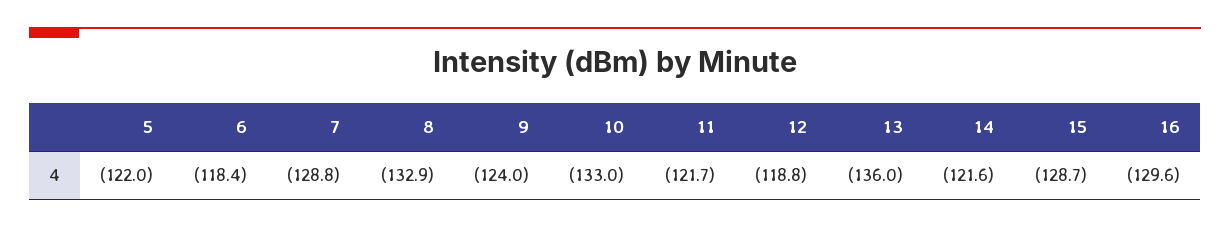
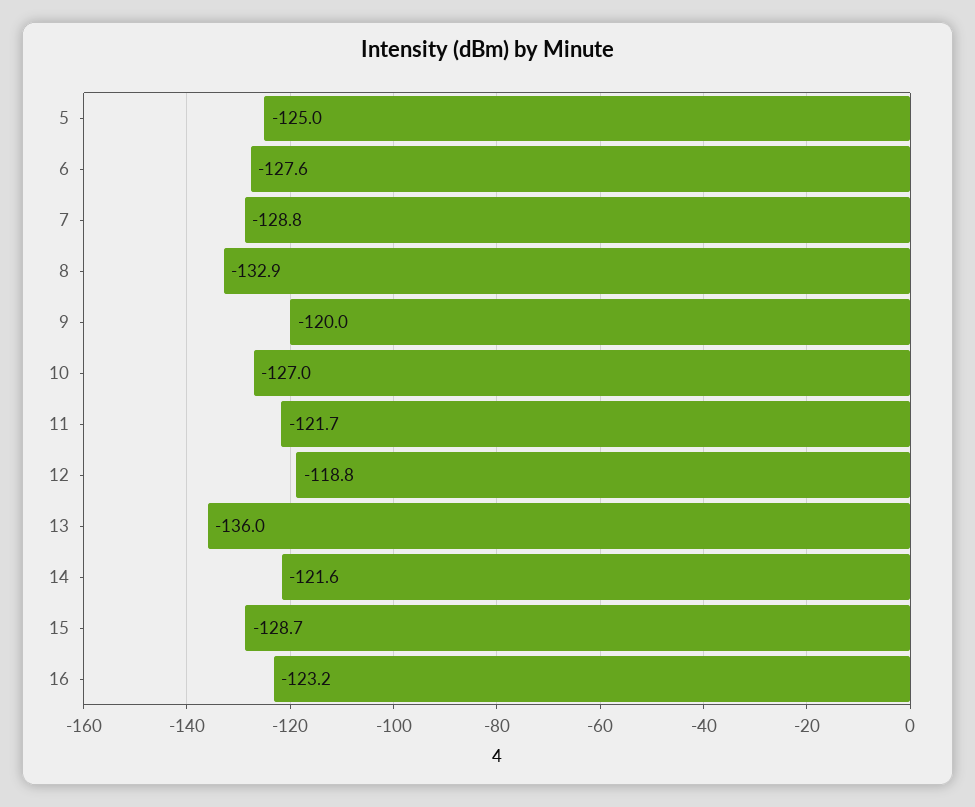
5: -122 -> -125
6: -118.4 -> -127.6
9: -124 -> -120
10: -133 -> -127
16: -129.6 -> -123.2

